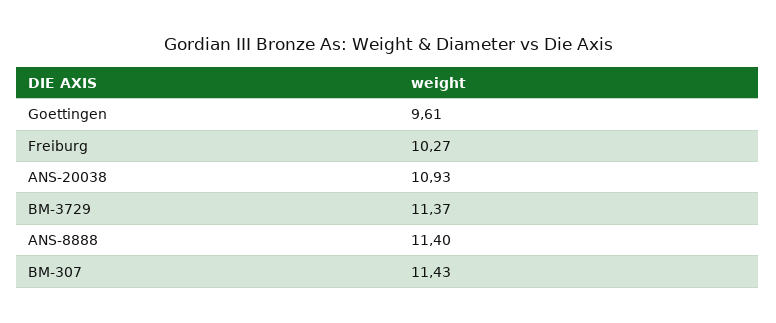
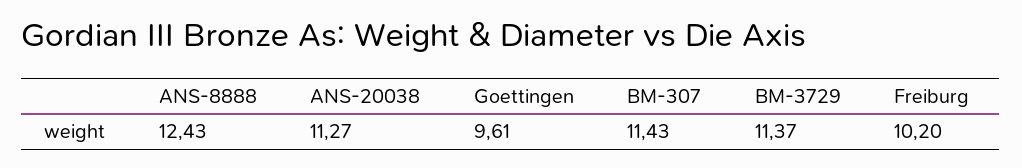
Freiburg: 10.27 -> 10.2
ANS-20038: 10.93 -> 11.27
ANS-8888: 11.4 -> 12.43

